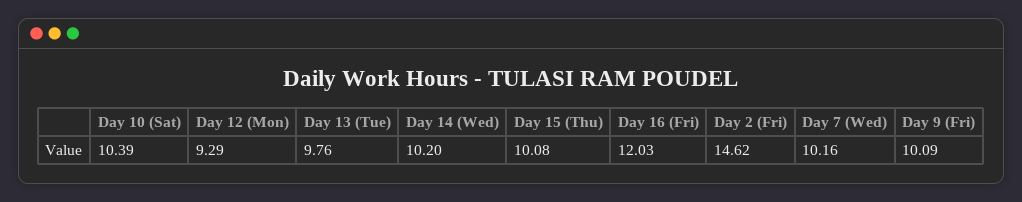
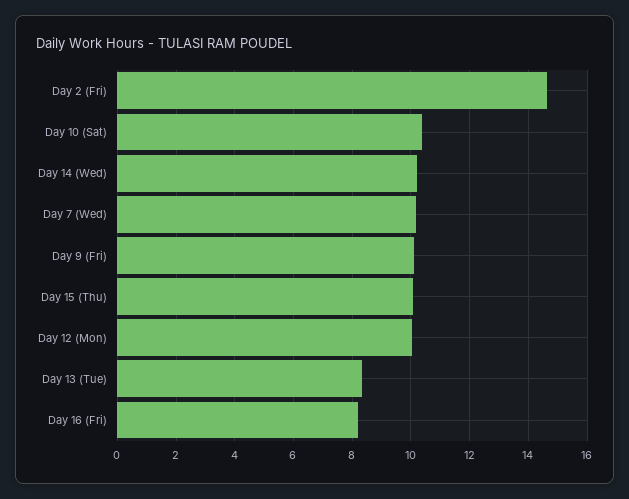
Day 12 (Mon): 9.29 -> 10
Day 13 (Tue): 9.76 -> 8.25
Day 16 (Fri): 12.03 -> 8.25

